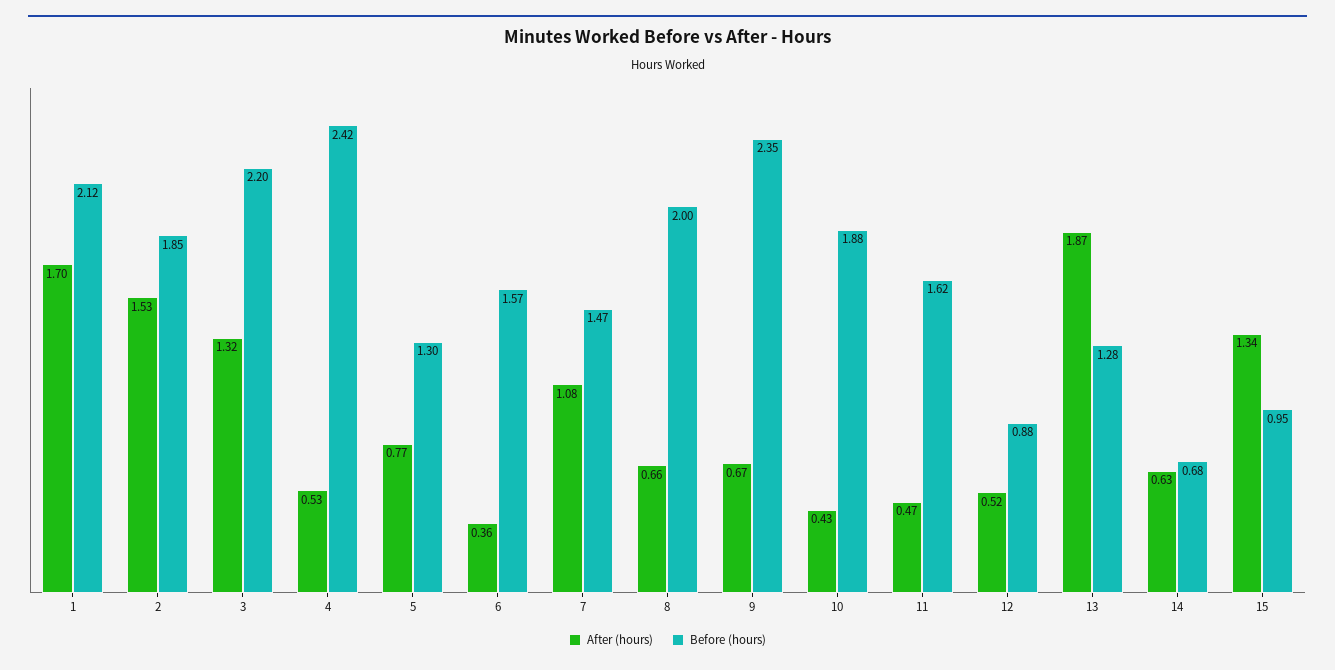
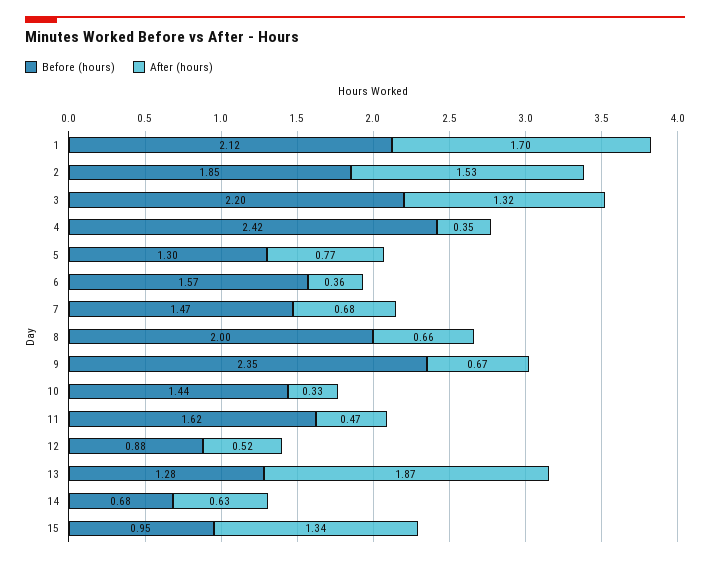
After (hours), 4: 0.53 -> 0.35
After (hours), 7: 1.08 -> 0.68
After (hours), 10: 0.43 -> 0.33
Before (hours), 10: 1.88 -> 1.44

